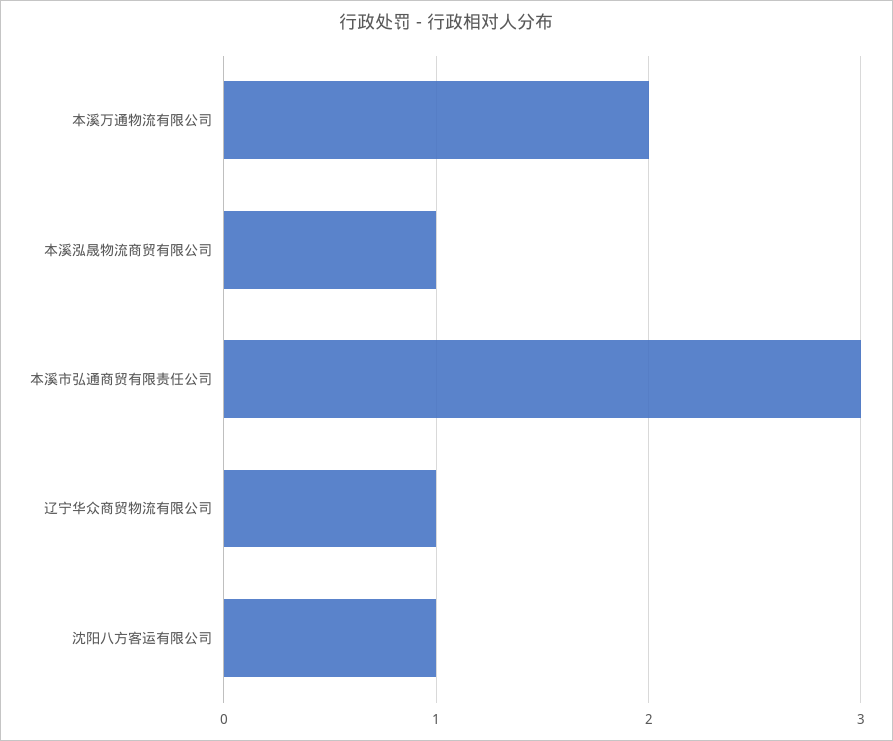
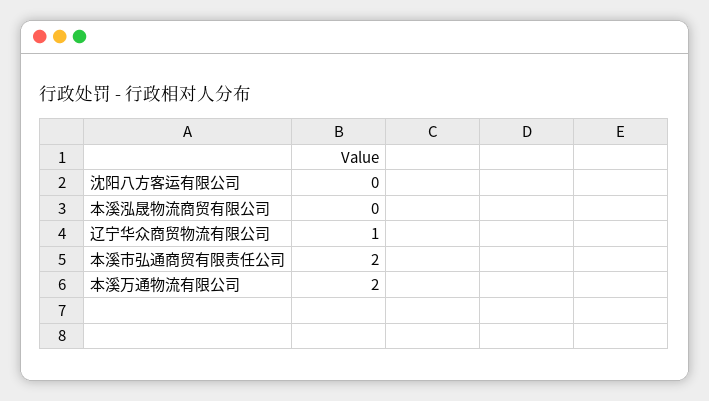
本溪泓晟物流商贸有限公司: 1 -> 0
本溪市弘通商贸有限责任公司: 3 -> 2
沈阳八方客运有限公司: 1 -> 0

